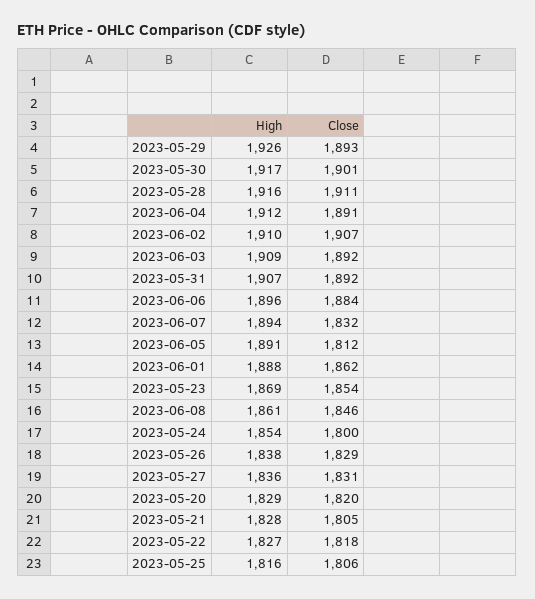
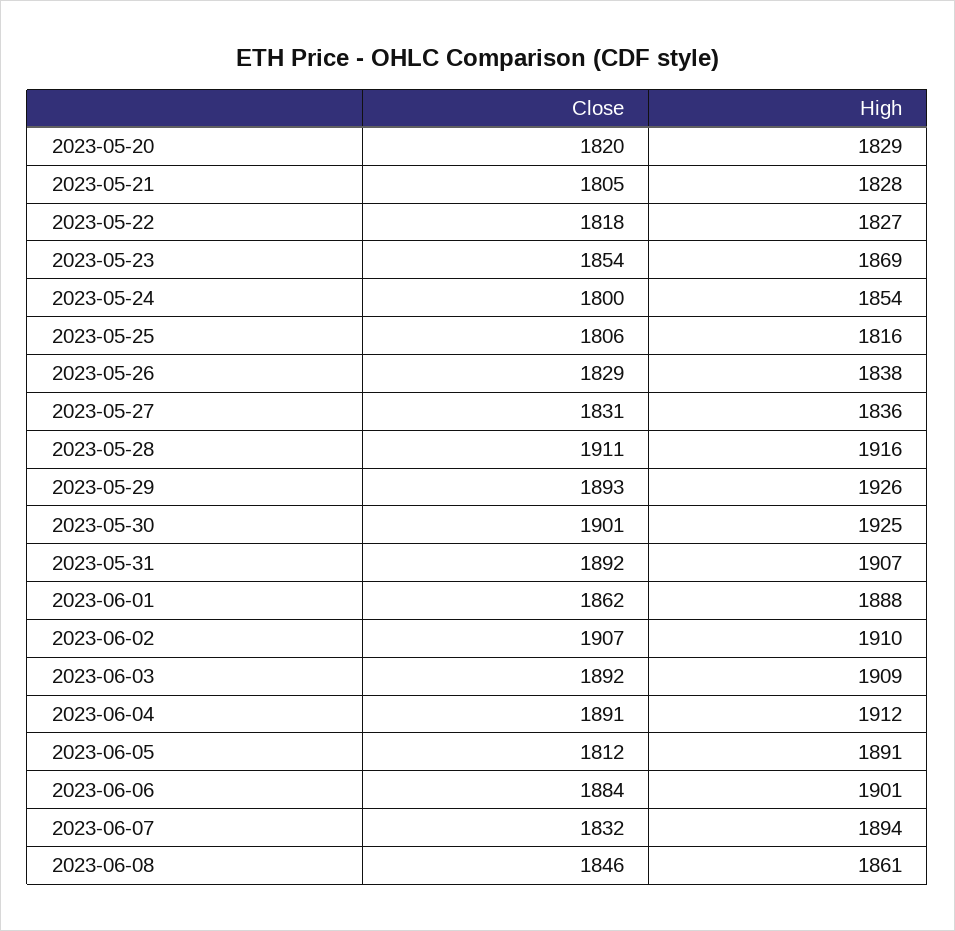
High, 2023-05-30: 1917 -> 1925
High, 2023-06-06: 1896 -> 1901

